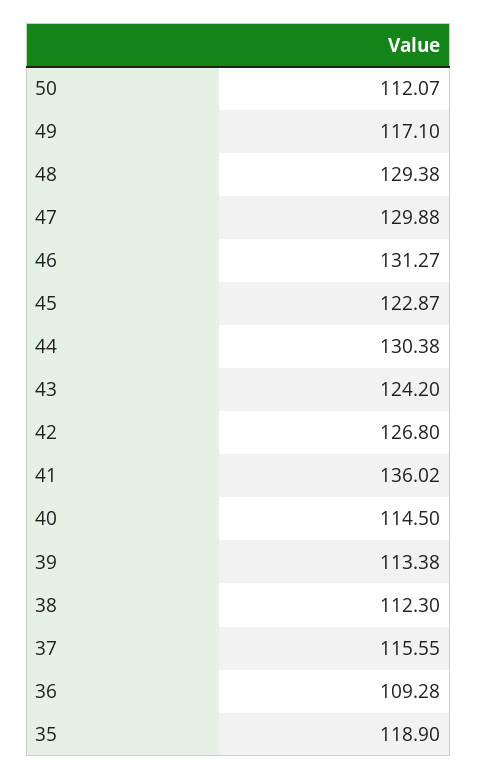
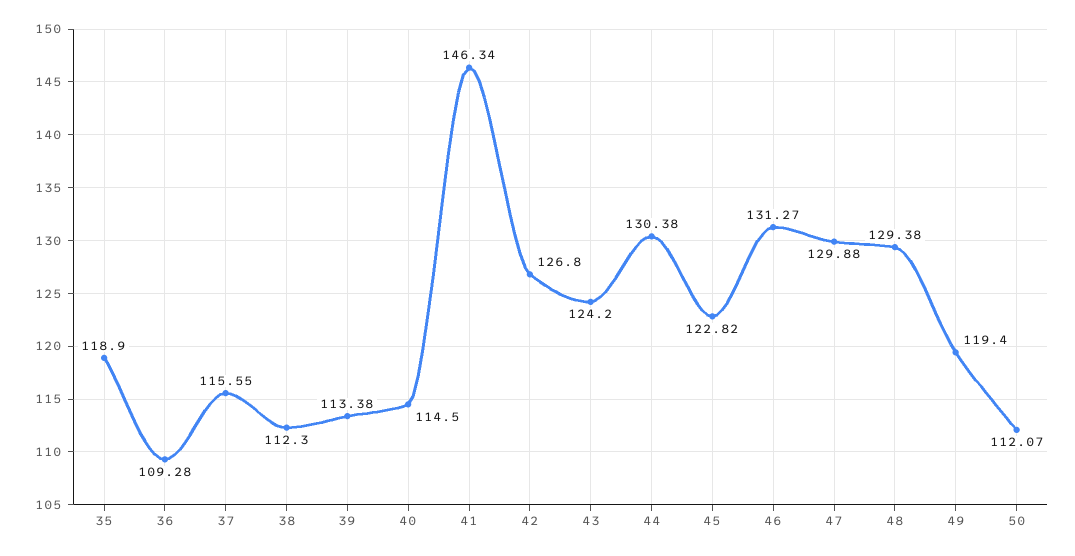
49: 117.1 -> 119.4
45: 122.87 -> 122.82
41: 136.02 -> 146.34

